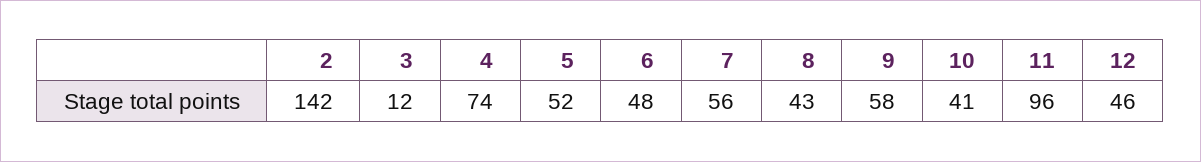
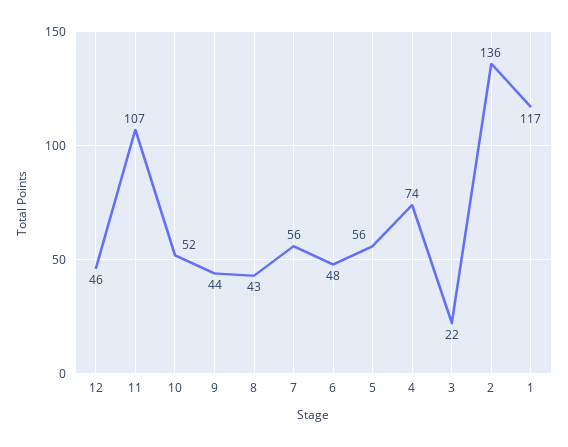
2: 142 -> 136
3: 12 -> 22
5: 52 -> 56
9: 58 -> 44
10: 41 -> 52
11: 96 -> 107
1: none -> 117

